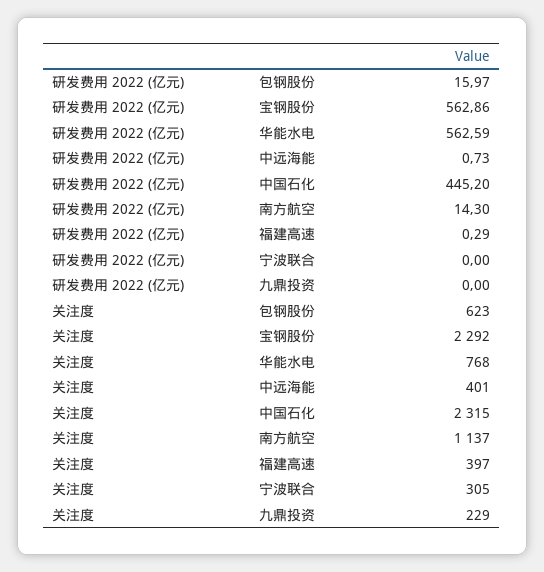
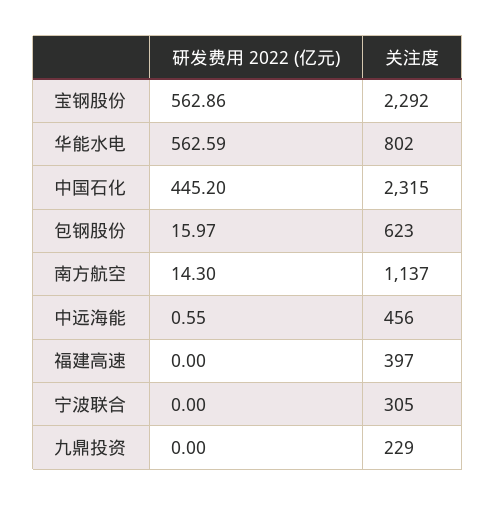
研发费用 2022 (亿元), 中远海能: 0.73 -> 0.55
研发费用 2022 (亿元), 福建高速: 0.29 -> 0
关注度, 华能水电: 768 -> 802
关注度, 中远海能: 401 -> 456

